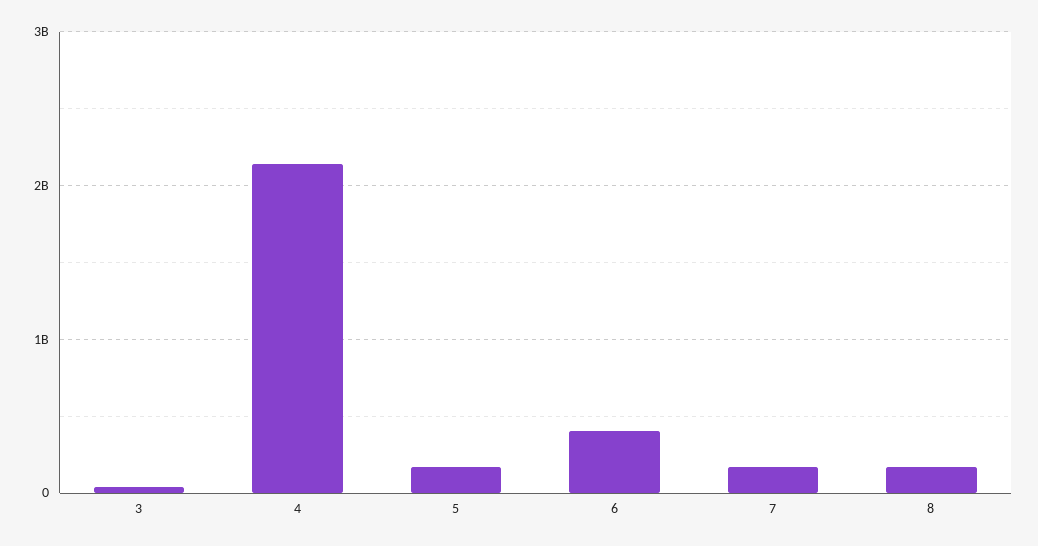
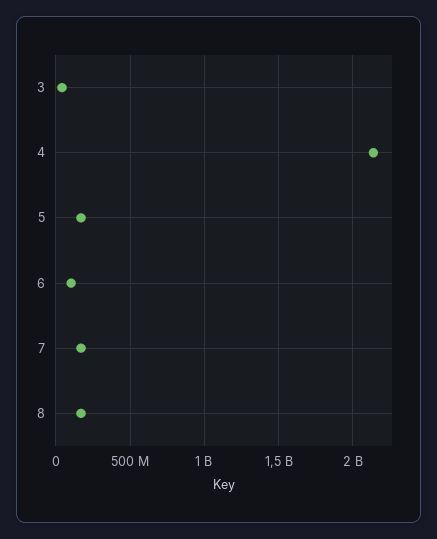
6: 400000000 -> 100000000

